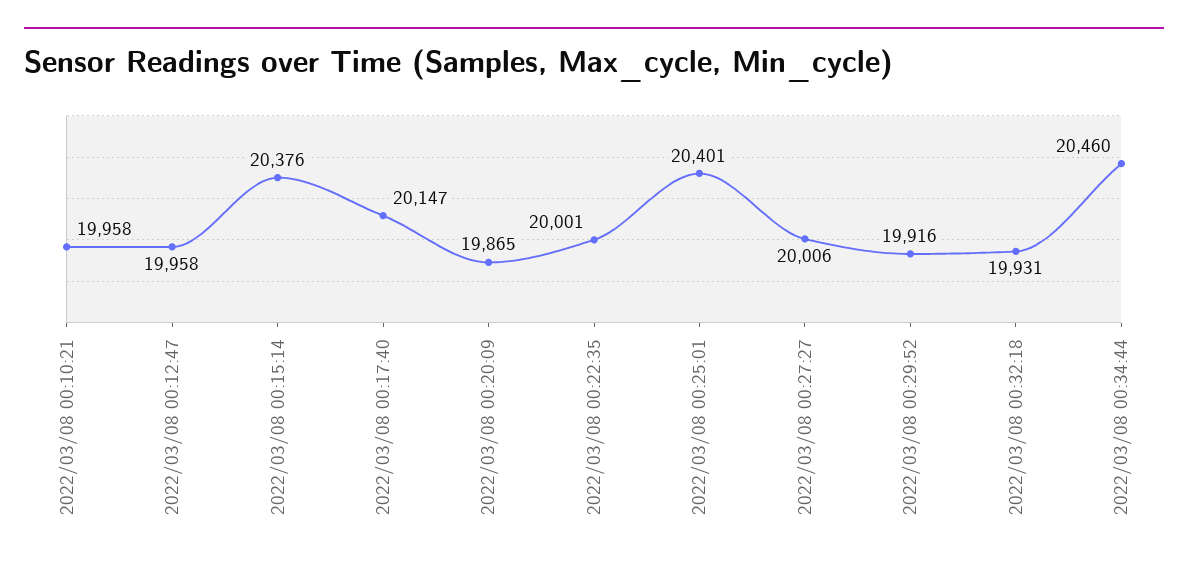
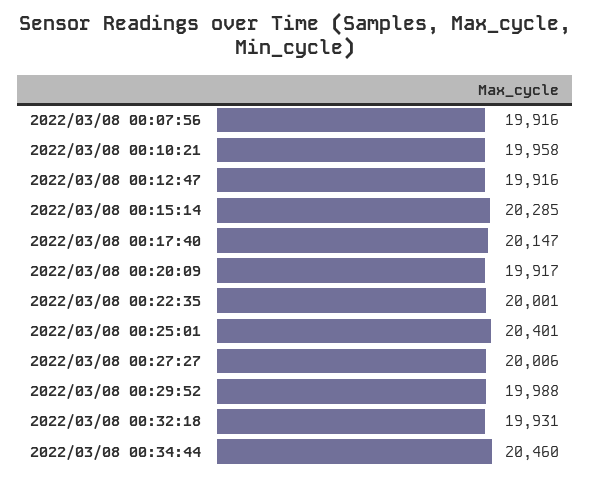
2022/03/08 00:12:47: 19958 -> 19916
2022/03/08 00:15:14: 20376 -> 20285
2022/03/08 00:20:09: 19865 -> 19917
2022/03/08 00:29:52: 19916 -> 19988
2022/03/08 00:07:56: none -> 19916

